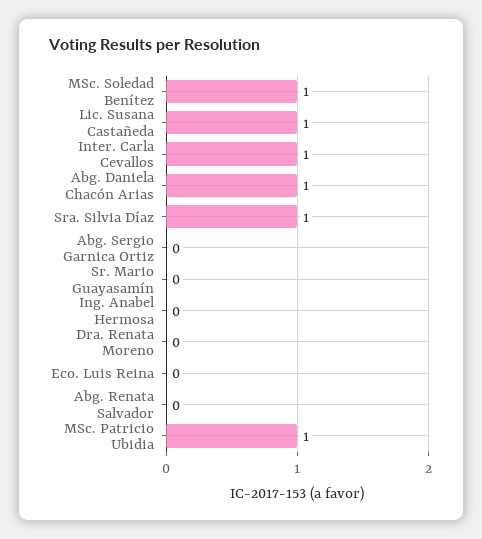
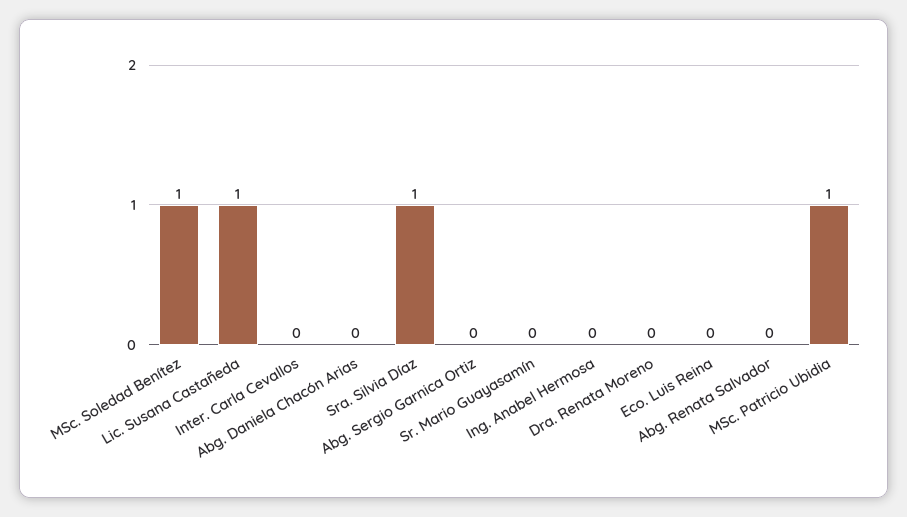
Inter. Carla Cevallos: 1 -> 0
Abg. Daniela Chacón Arias: 1 -> 0

